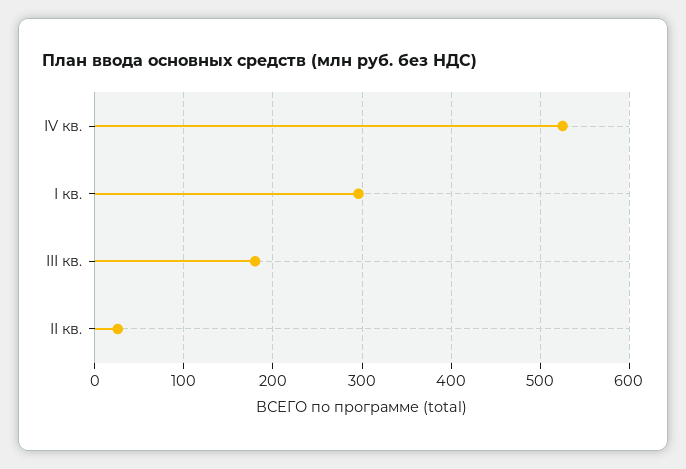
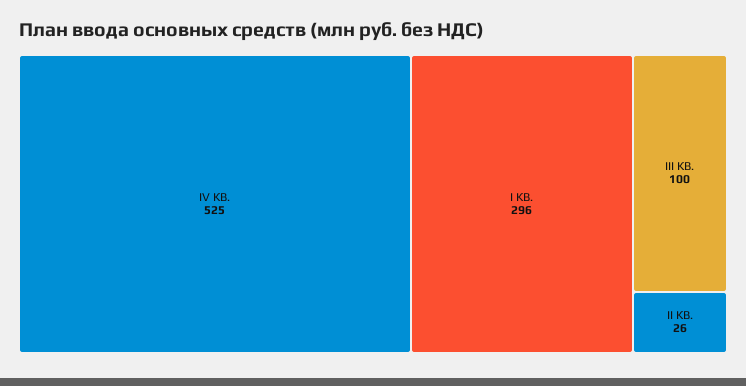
III кв.: 180 -> 100

